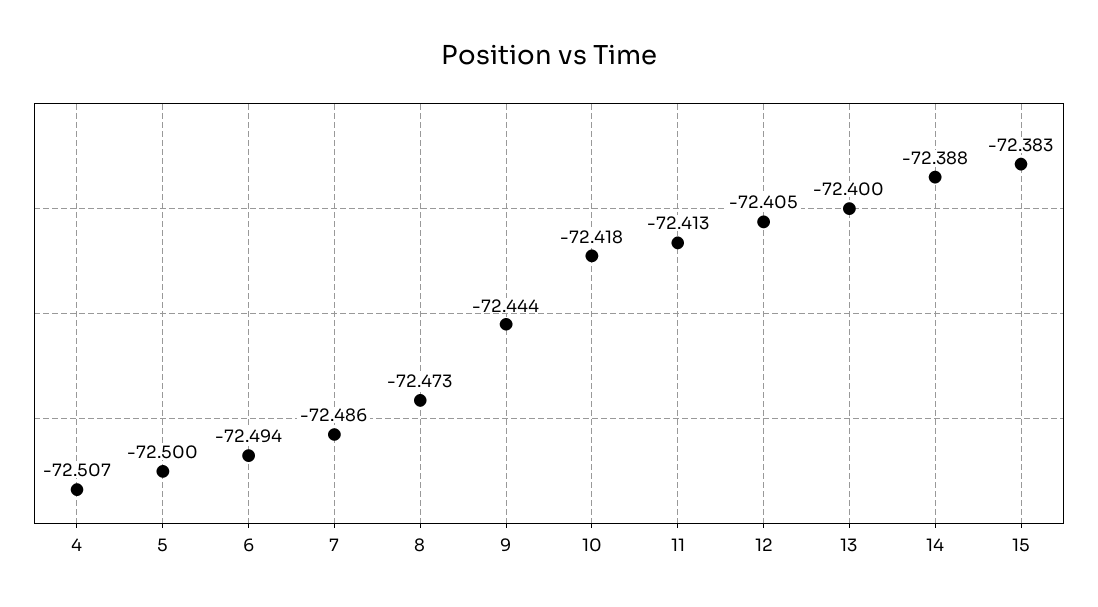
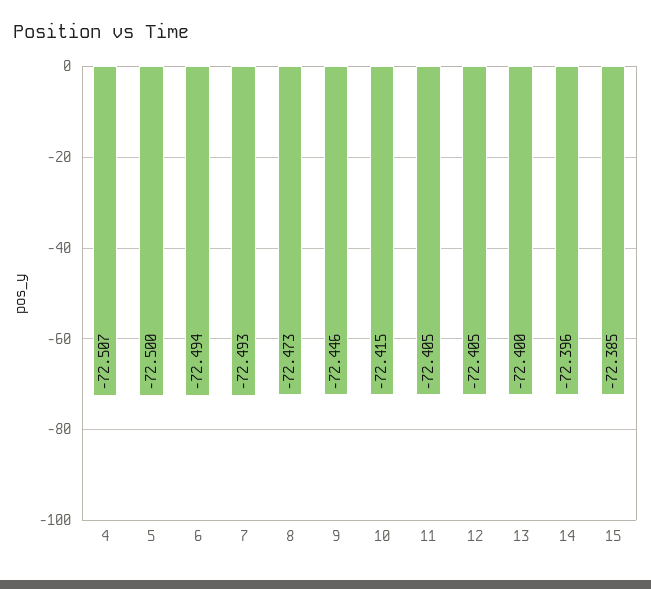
7: -72.486 -> -72.493
9: -72.444 -> -72.446
10: -72.418 -> -72.415
11: -72.413 -> -72.405
14: -72.388 -> -72.396
15: -72.383 -> -72.385

